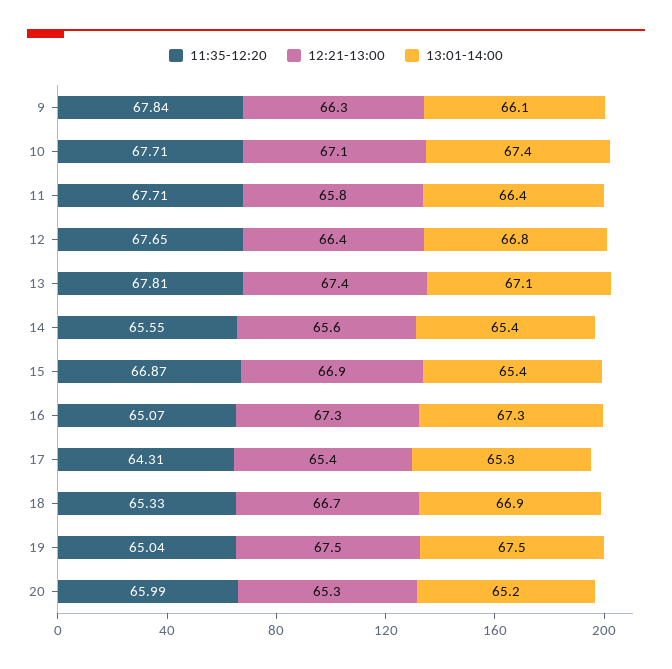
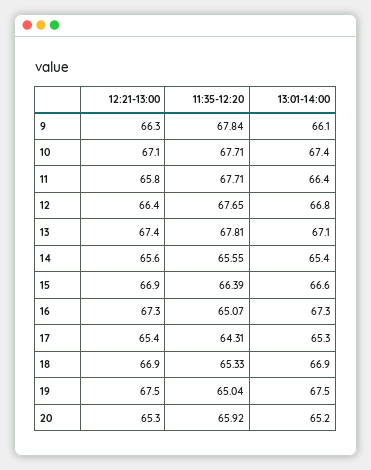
11:35-12:20, 15: 66.87 -> 66.39
13:01-14:00, 15: 65.4 -> 66.6
12:21-13:00, 18: 66.7 -> 66.9
11:35-12:20, 20: 65.99 -> 65.92

